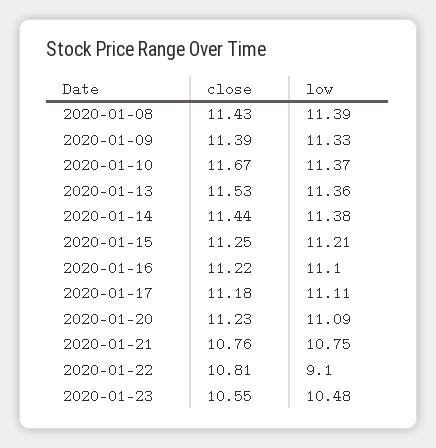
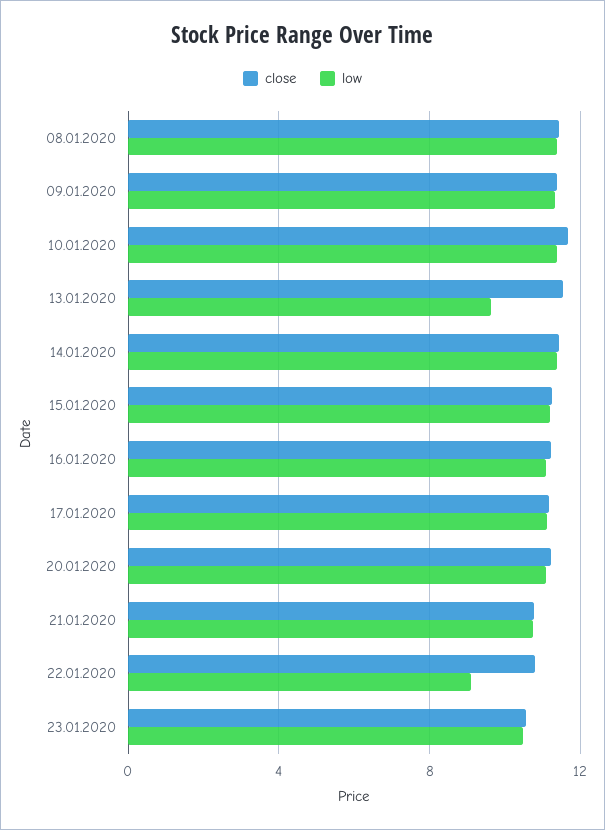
low, 2020-01-13: 11.36 -> 9.5

